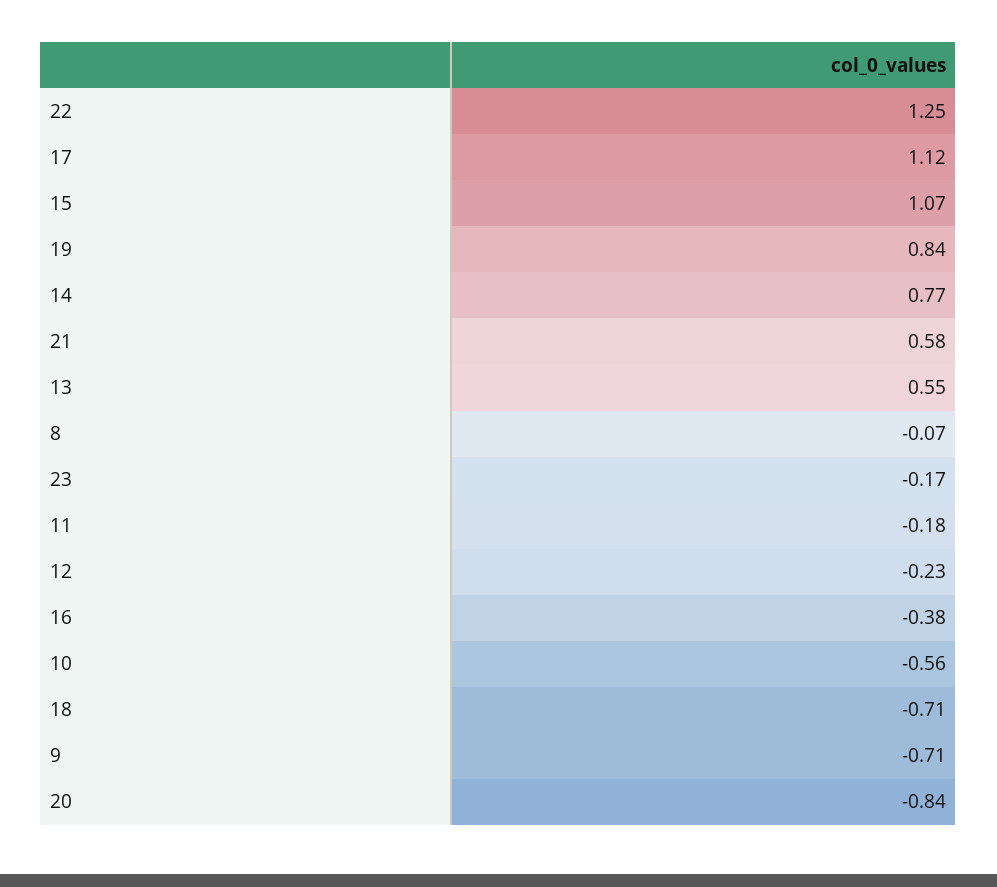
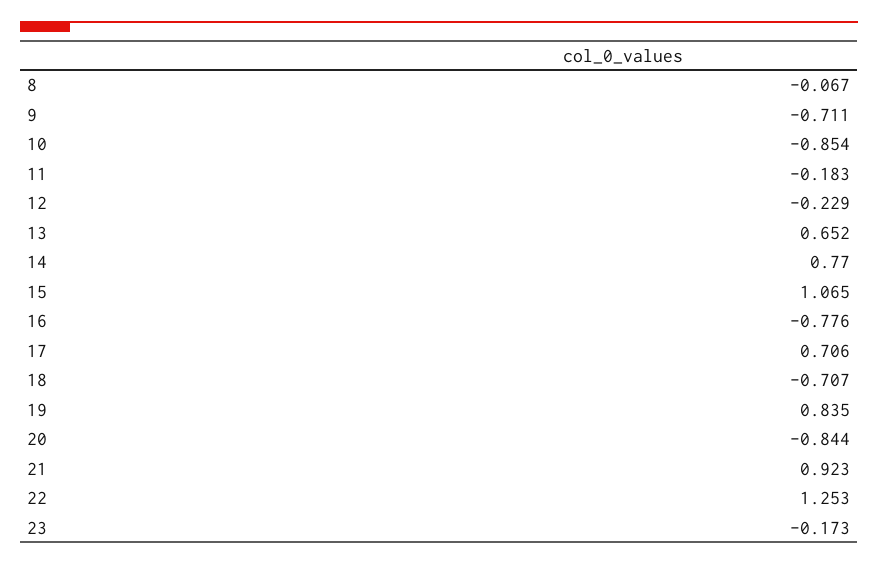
17: 1.12 -> 0.706
21: 0.58 -> 0.923
13: 0.55 -> 0.652
16: -0.38 -> -0.776
10: -0.56 -> -0.854

